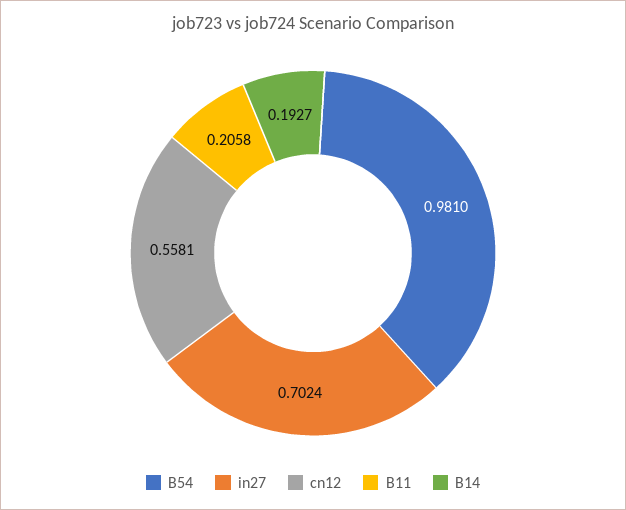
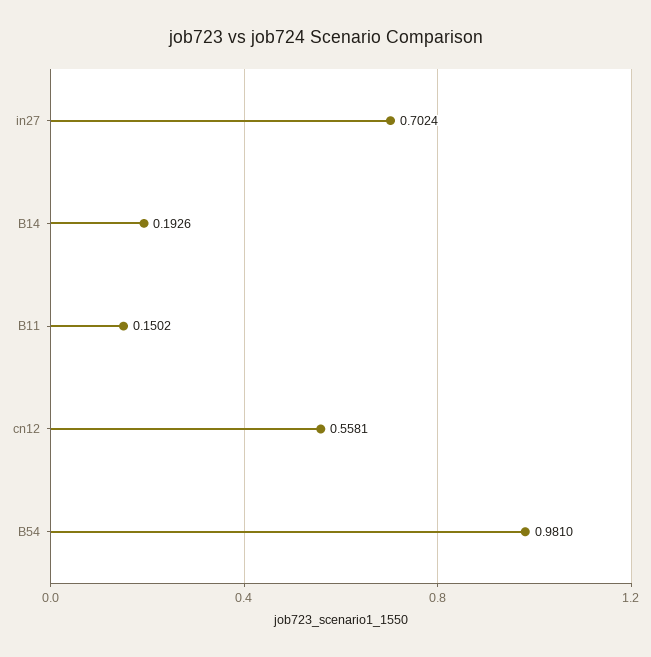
B11: 0.2058 -> 0.1502
B14: 0.1927 -> 0.1926

